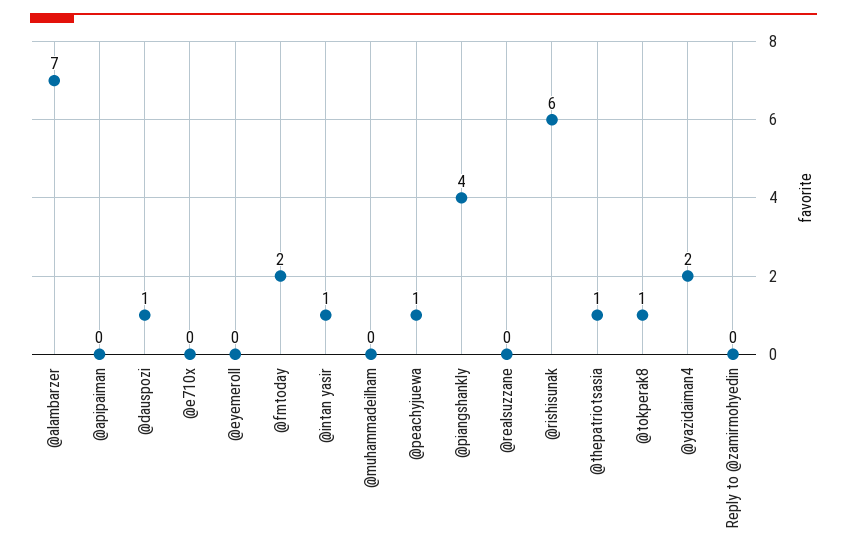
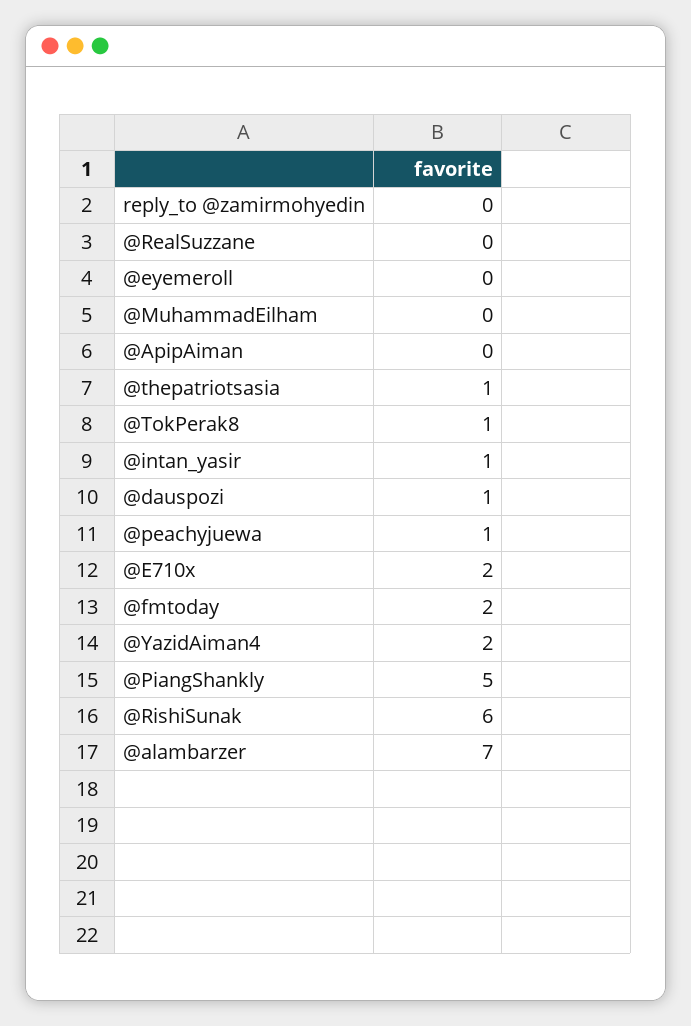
@e710x: 0 -> 2
@piangshankly: 4 -> 5

